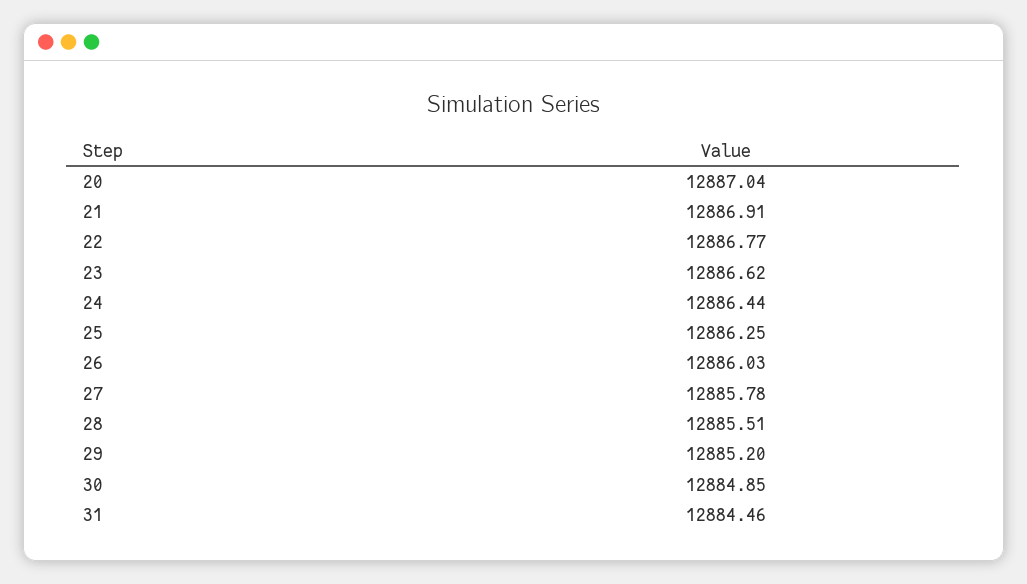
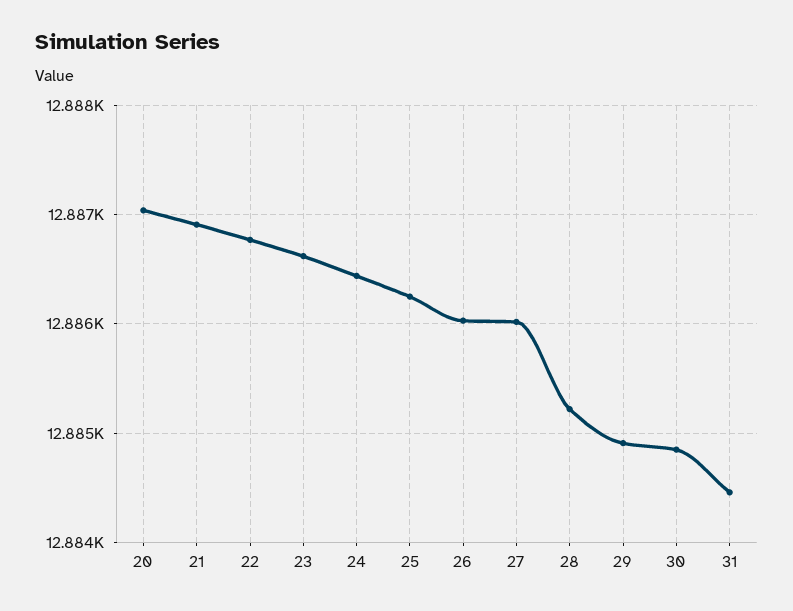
27: 12885.78 -> 12886
28: 12885.51 -> 12885.2
29: 12885.2 -> 12884.9

